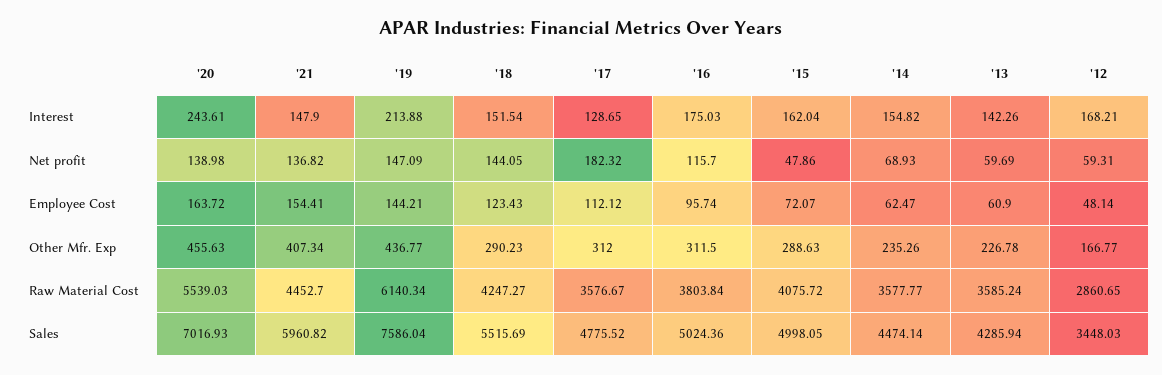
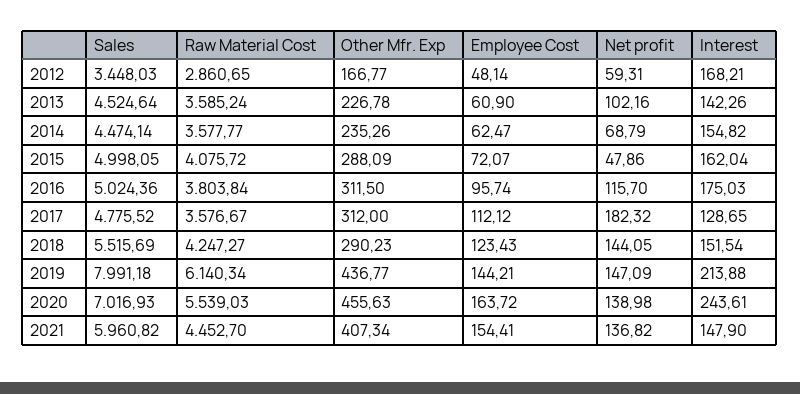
'14, Net profit: 68.93 -> 68.79
'13, Net profit: 59.69 -> 102.16
'15, Other Mfr. Exp: 288.63 -> 288.09
'19, Sales: 7586.04 -> 7991.18
'13, Sales: 4285.94 -> 4524.64

